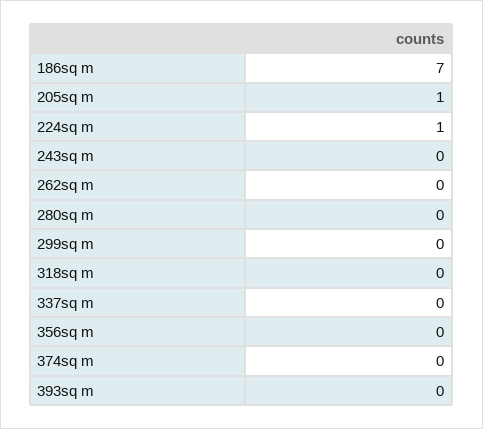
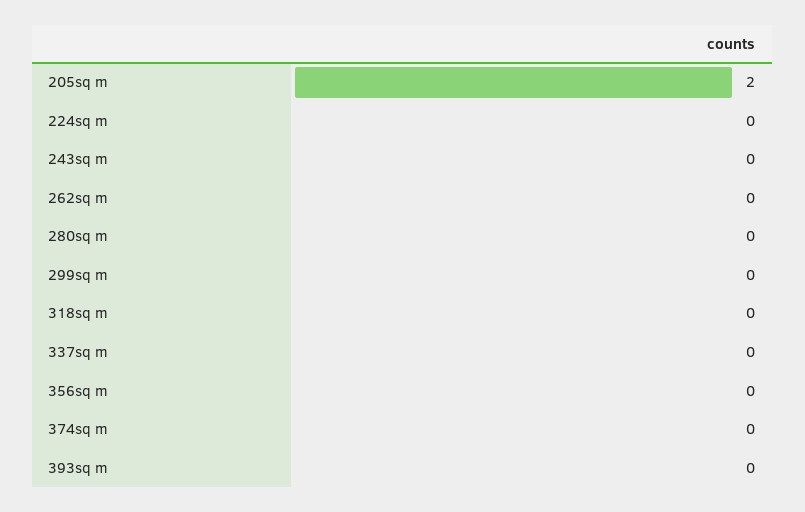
186sq m: 7 -> none
205sq m: 1 -> 2
224sq m: 1 -> 0

